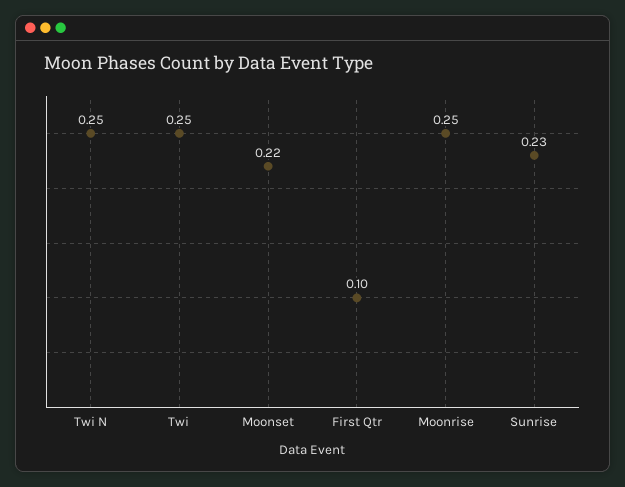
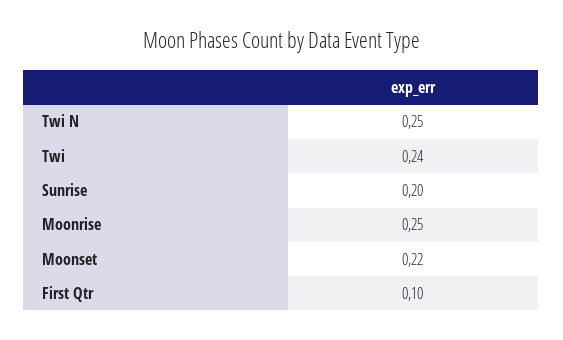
Twi: 0.25 -> 0.24
Sunrise: 0.23 -> 0.2

